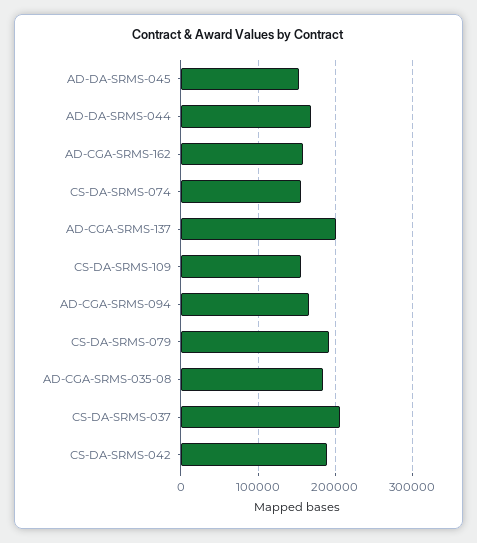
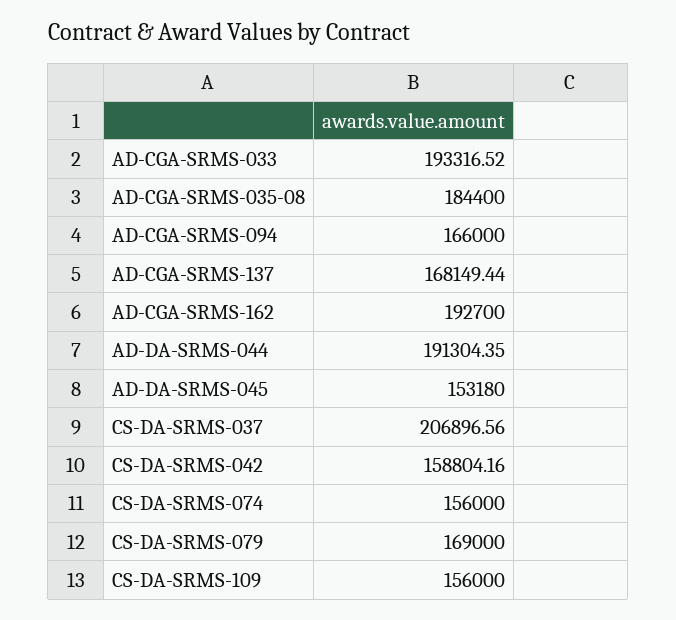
AD-DA-SRMS-044: 170000 -> 191304.35
AD-CGA-SRMS-162: 160000 -> 192700
AD-CGA-SRMS-137: 200000 -> 168149.44
CS-DA-SRMS-079: 190000 -> 169000
CS-DA-SRMS-042: 190000 -> 158804.16
AD-CGA-SRMS-033: none -> 193316.52

